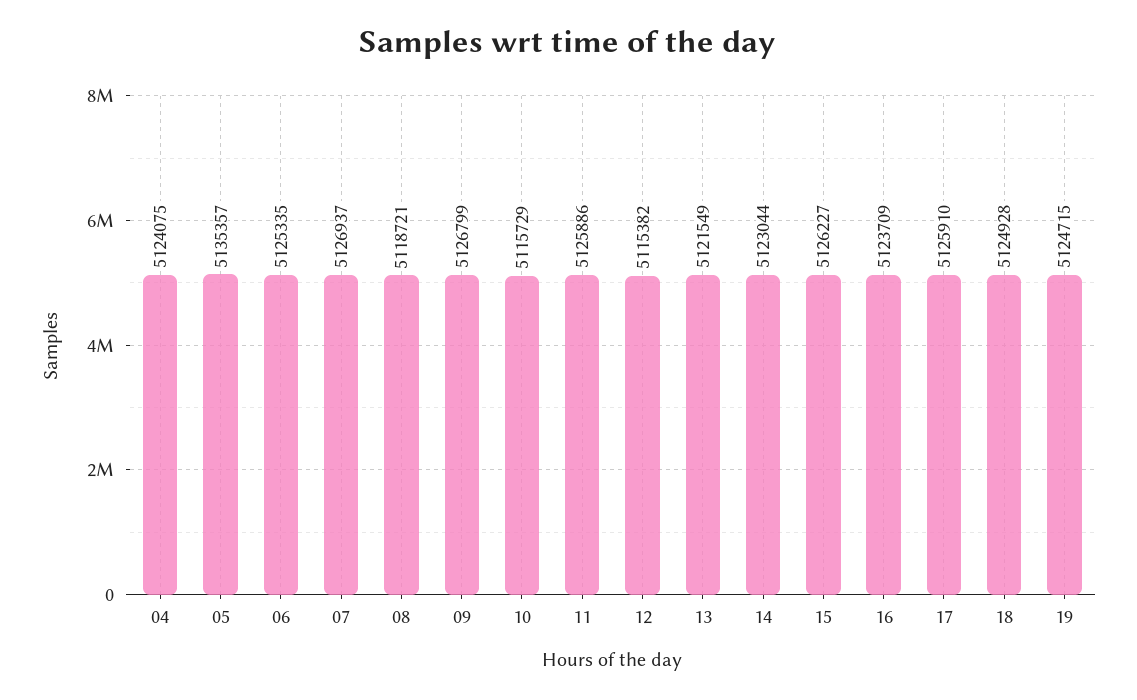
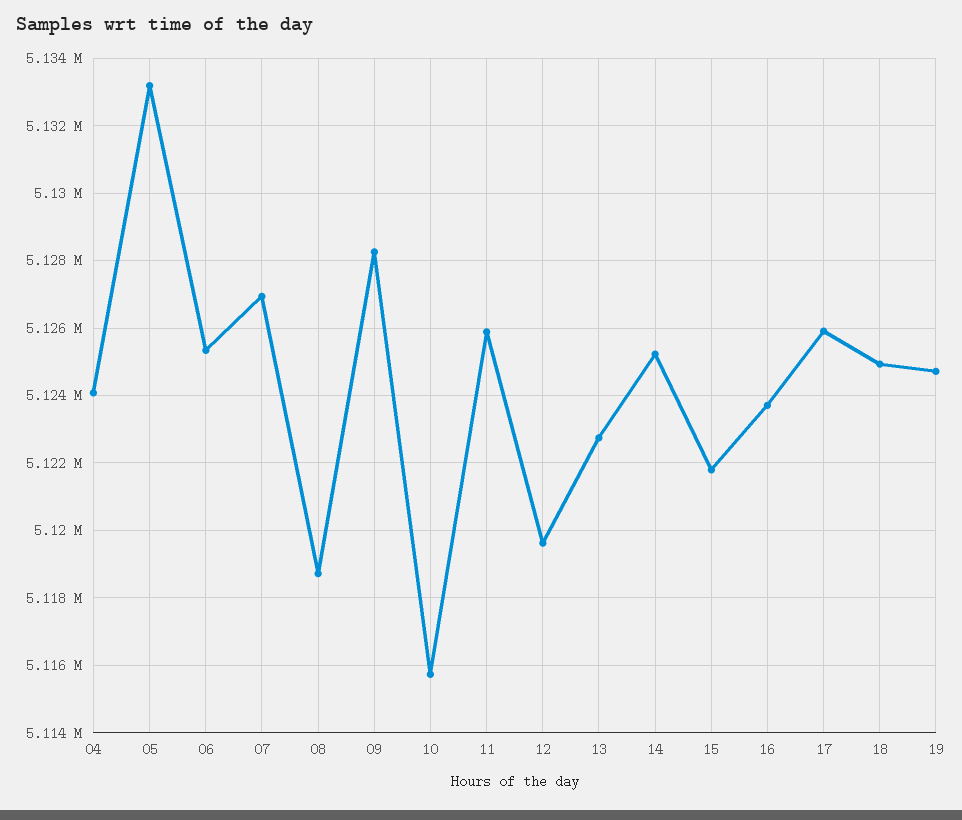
05: 5135357 -> 5133200
09: 5126799 -> 5128200
12: 5115382 -> 5119600
13: 5121549 -> 5122800
14: 5123044 -> 5125200
15: 5126227 -> 5121800

